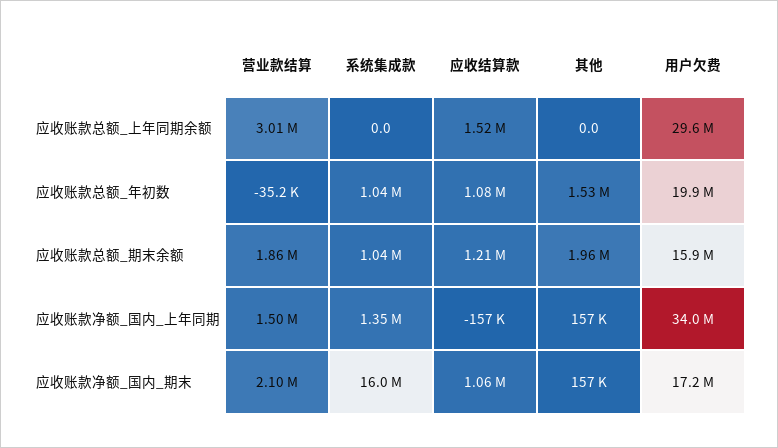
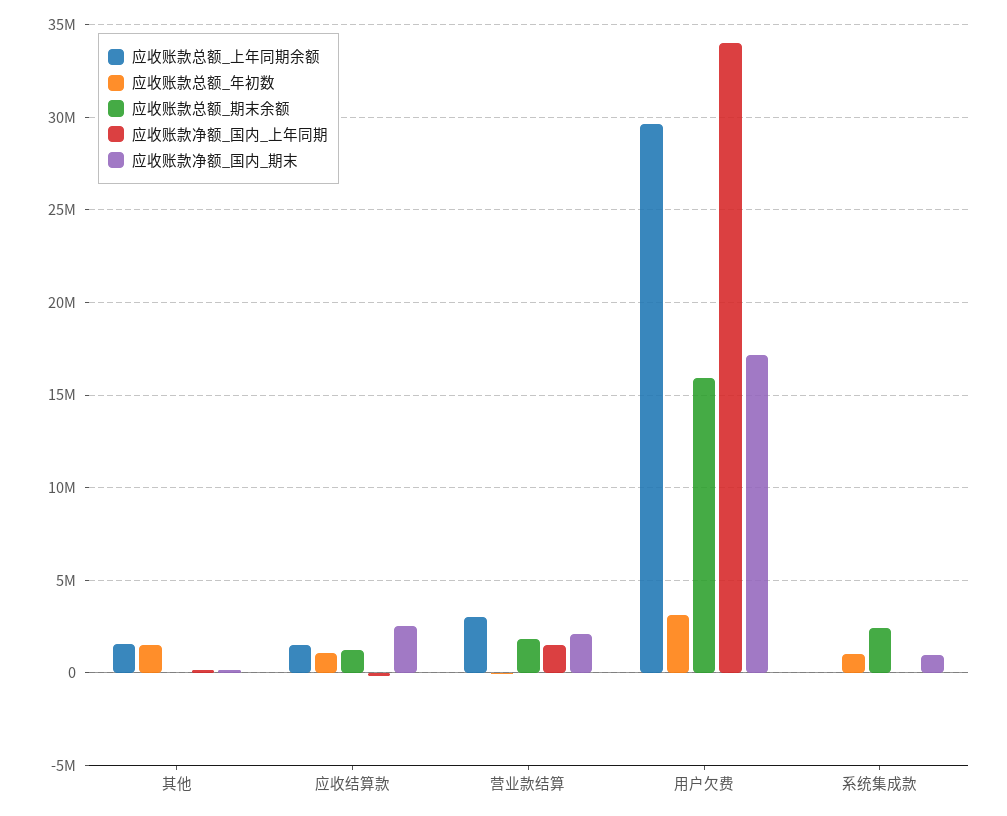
应收账款总额_上年同期余额, 其他: 0 -> 1500000
应收账款总额_年初数, 用户欠费: 19900000 -> 3000000
应收账款总额_期末余额, 系统集成款: 1040000 -> 2500000
应收账款总额_期末余额, 其他: 1960000 -> 0
应收账款净额_国内_上年同期, 系统集成款: 1350000 -> 0
应收账款净额_国内_期末, 系统集成款: 16000000 -> 1000000
应收账款净额_国内_期末, 应收结算款: 1060000 -> 2500000

